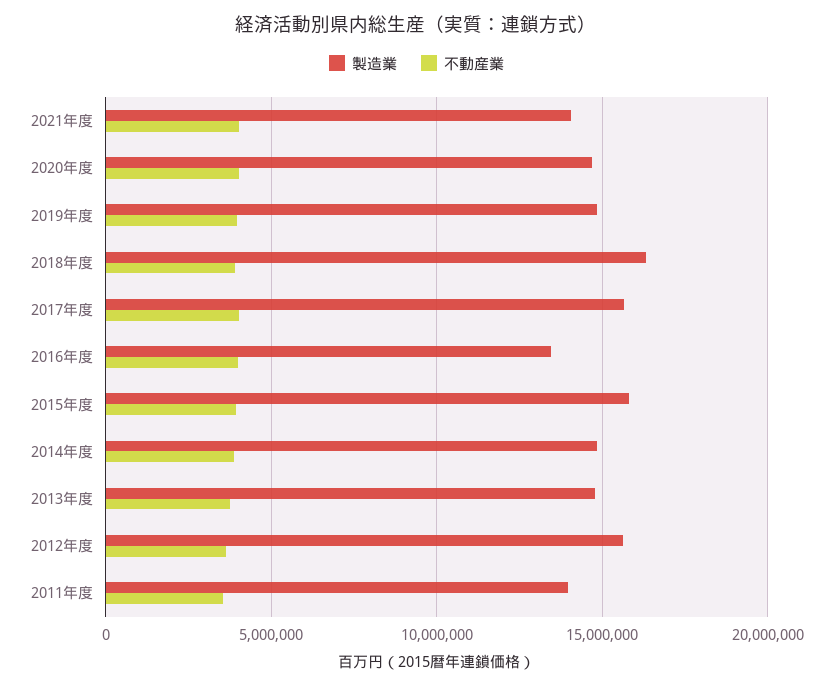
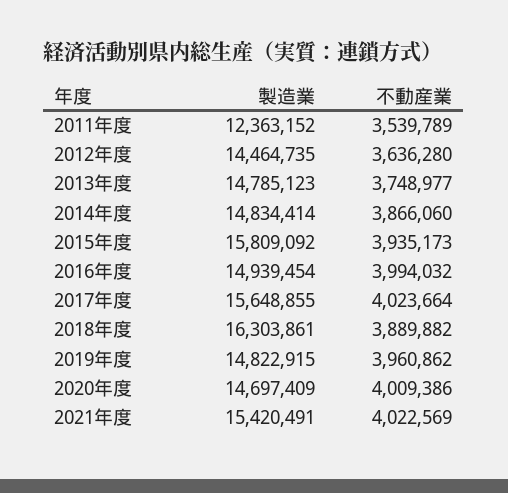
製造業, 2021年度: 14000000 -> 15420491
製造業, 2016年度: 13500000 -> 14939454
製造業, 2012年度: 15500000 -> 14464735
製造業, 2011年度: 14000000 -> 12363152

